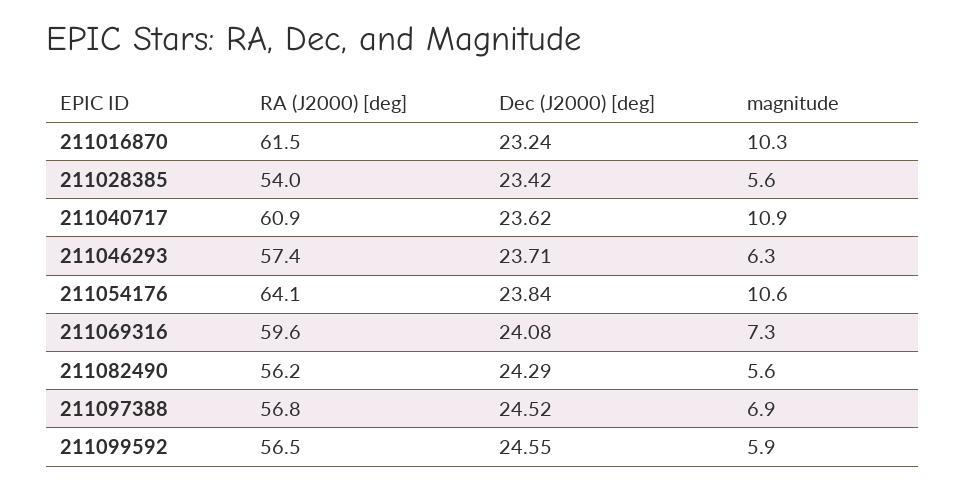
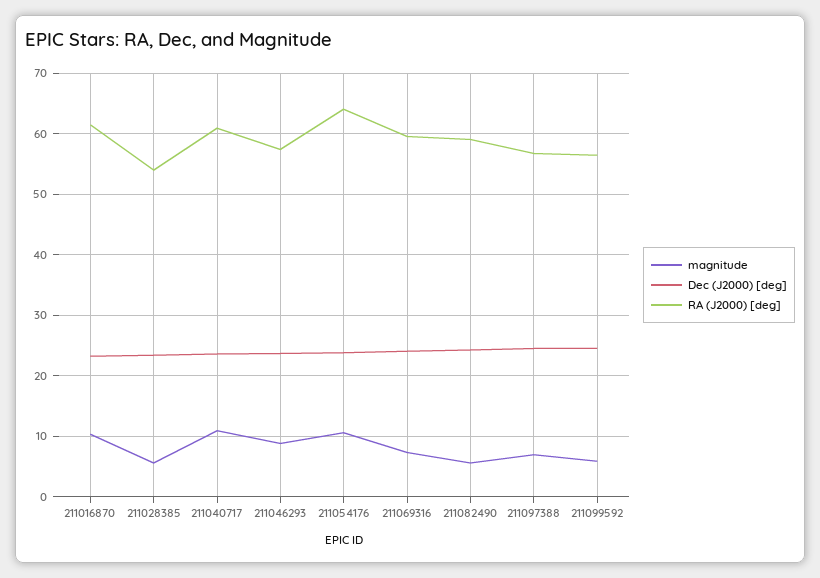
magnitude, 211046293: 6.3 -> 9
RA (J2000) [deg], 211082490: 56.2 -> 59

